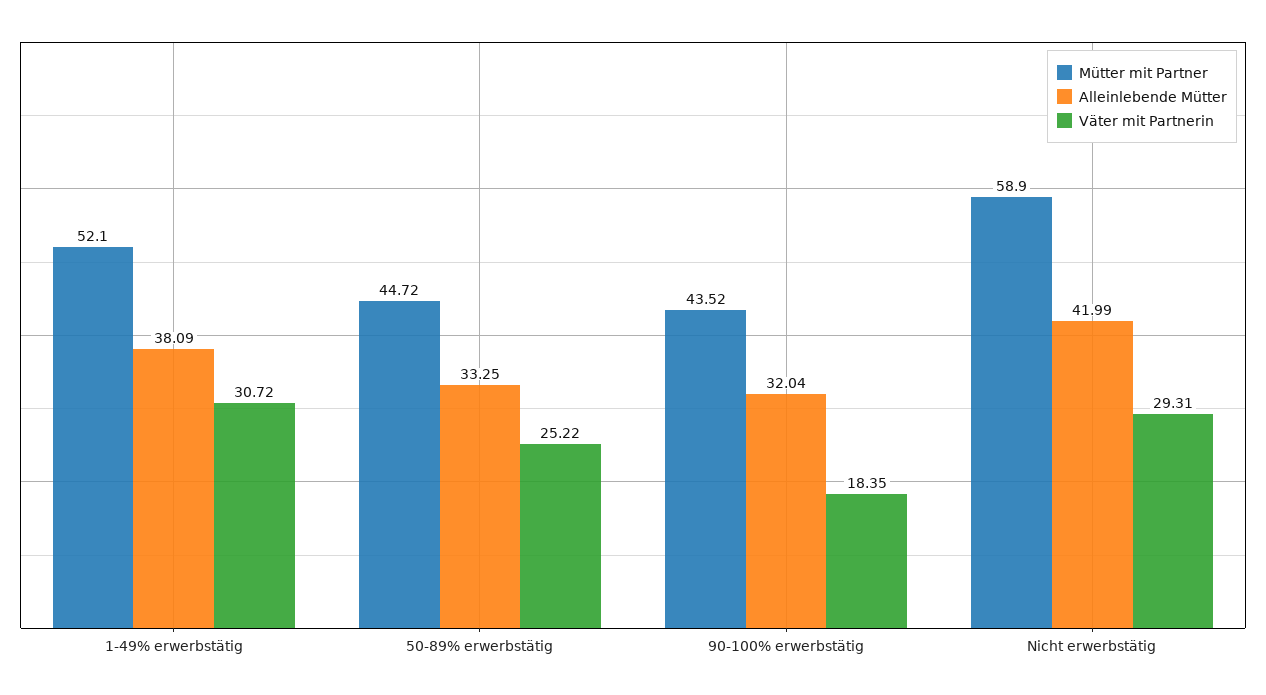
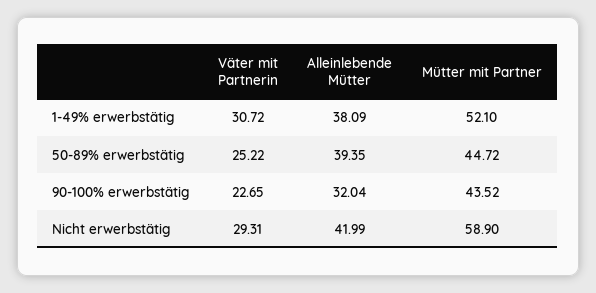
Alleinlebende Mütter, 50-89% erwerbstätig: 33.25 -> 39.35
Väter mit Partnerin, 90-100% erwerbstätig: 18.35 -> 22.65

